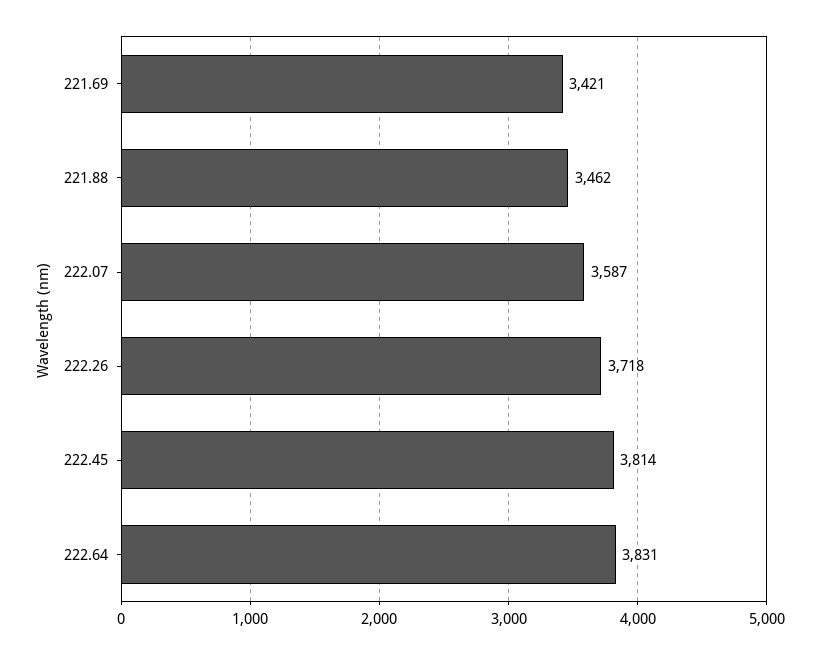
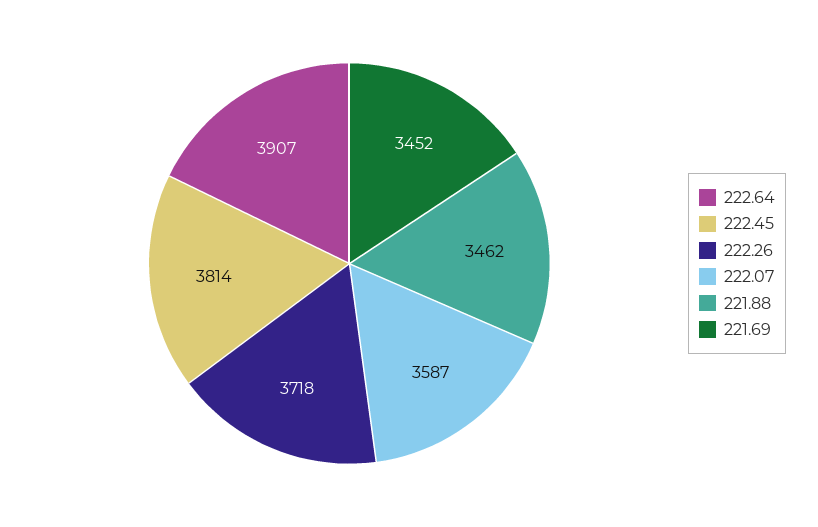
221.69: 3421 -> 3452
222.64: 3831 -> 3907

